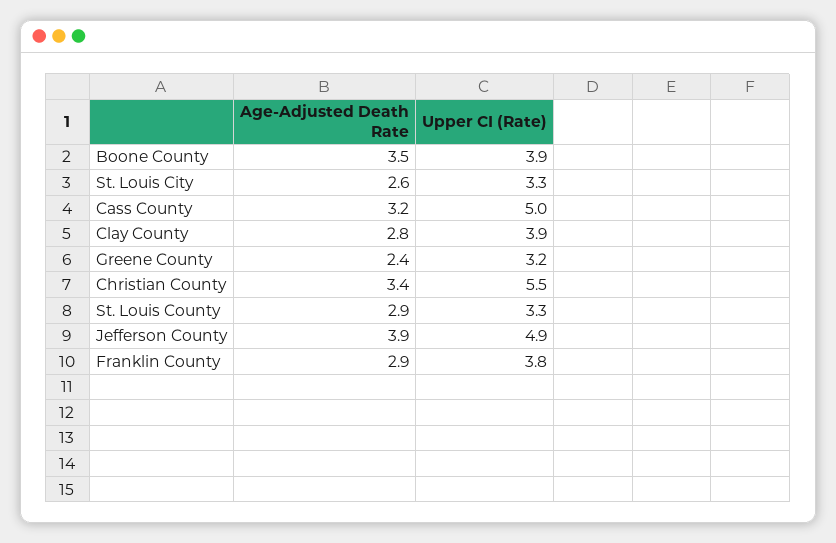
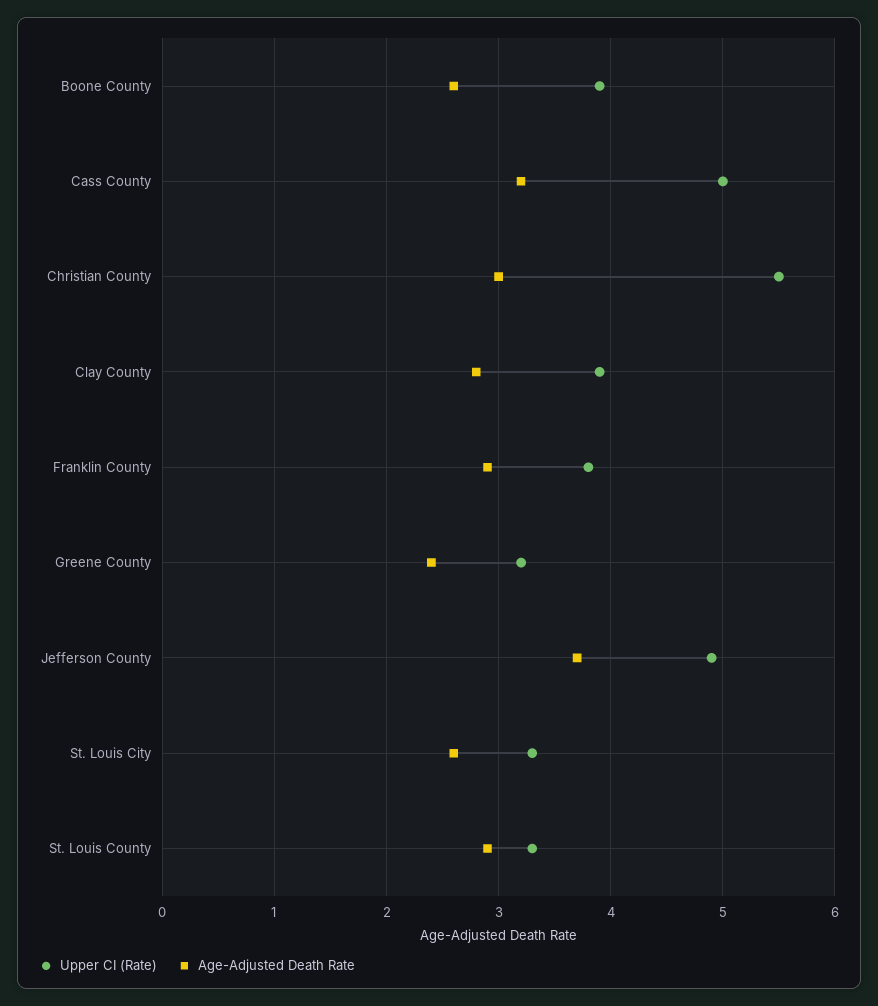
Age-Adjusted Death Rate, Boone County: 3.5 -> 2.6
Age-Adjusted Death Rate, Christian County: 3.4 -> 3
Age-Adjusted Death Rate, Jefferson County: 3.9 -> 3.7

